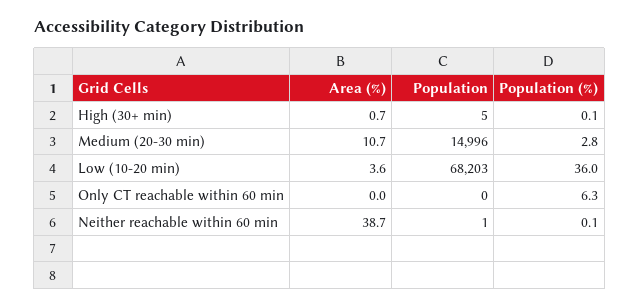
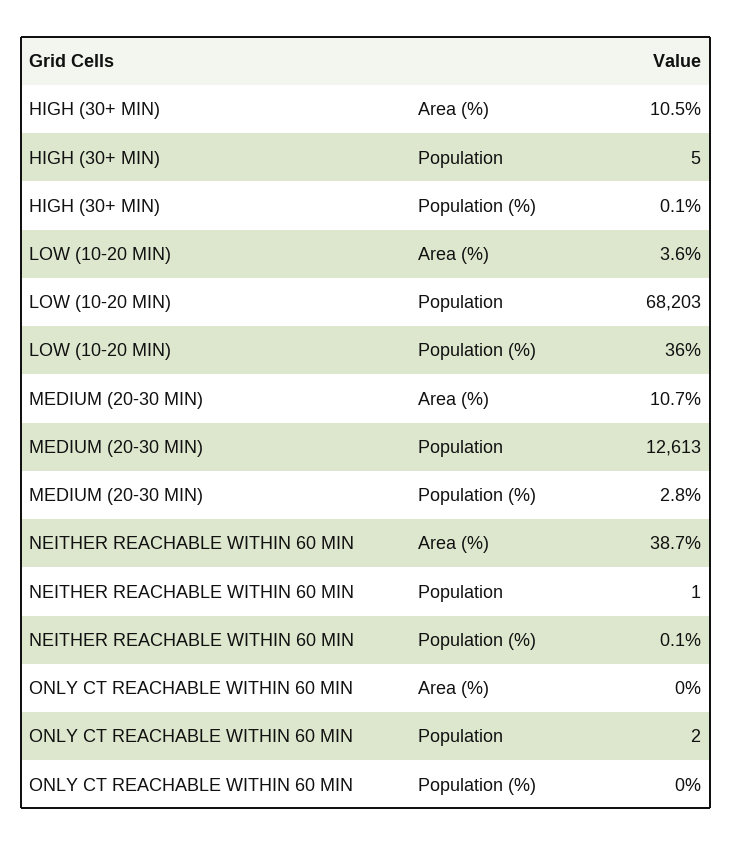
Area (%), High (30+ min): 0.7 -> 10.5
Population, Medium (20-30 min): 14996 -> 12613
Population, Only CT reachable within 60 min: 0 -> 2
Population (%), Only CT reachable within 60 min: 6.3 -> 0

